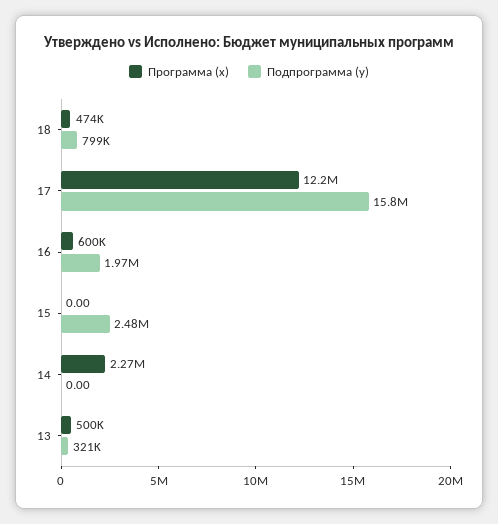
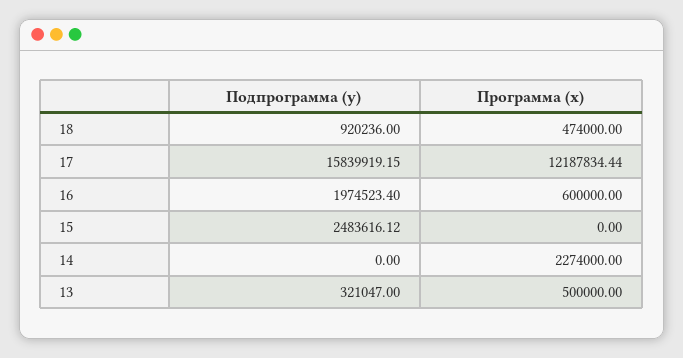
Подпрограмма (y), 18: 799000 -> 920236

